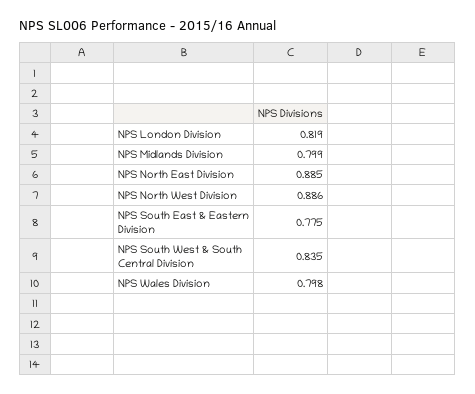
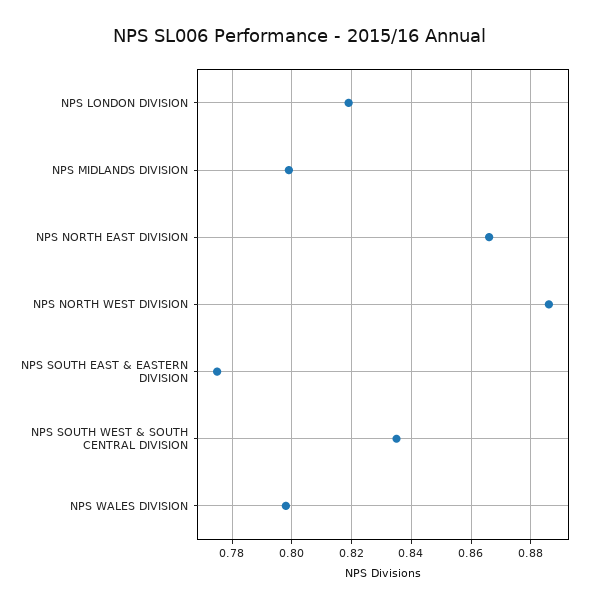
NPS North East Division: 0.885 -> 0.865

